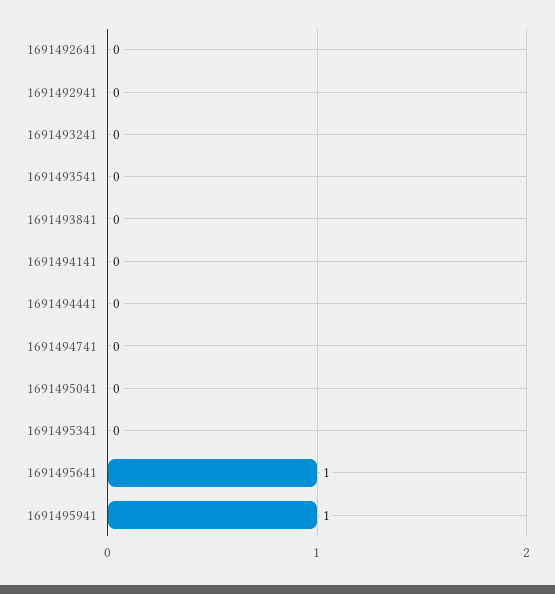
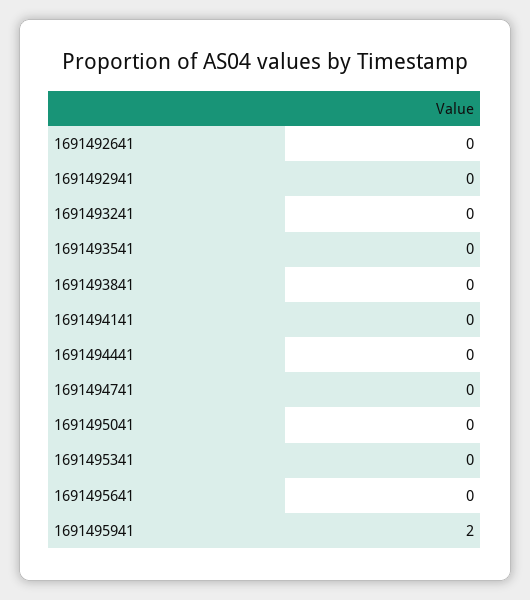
1691495641: 1 -> 0
1691495941: 1 -> 2

